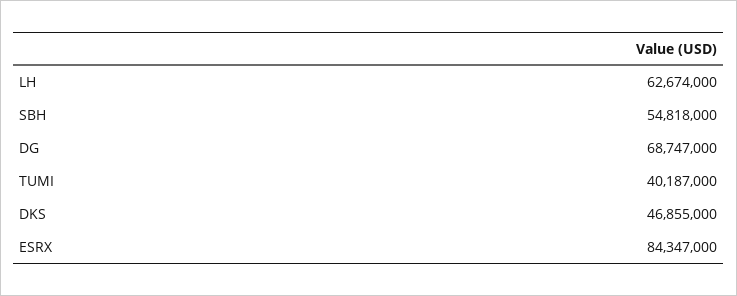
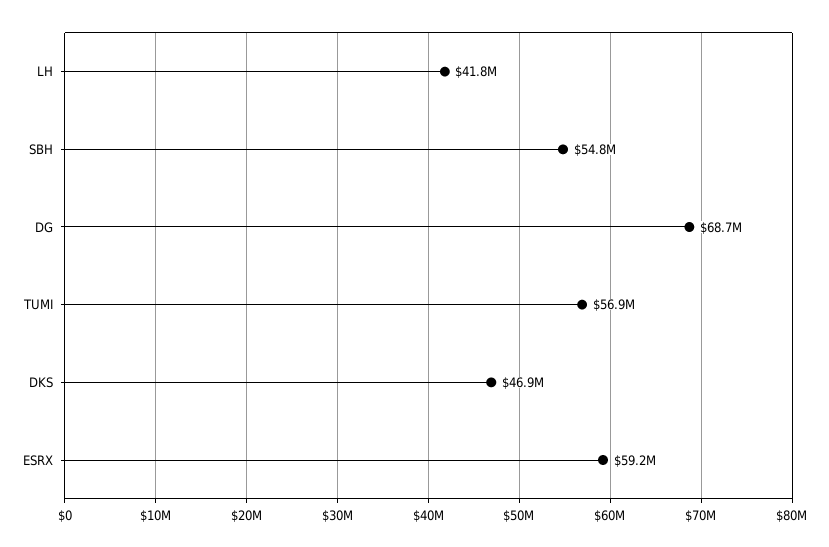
LH: 62674000 -> 41800000
TUMI: 40187000 -> 56900000
ESRX: 84347000 -> 59200000

